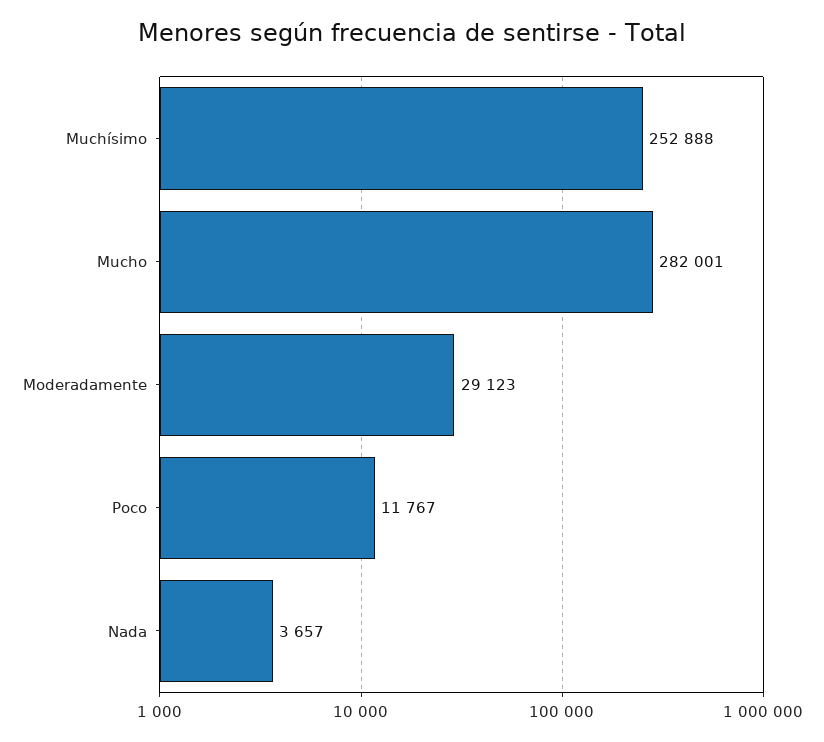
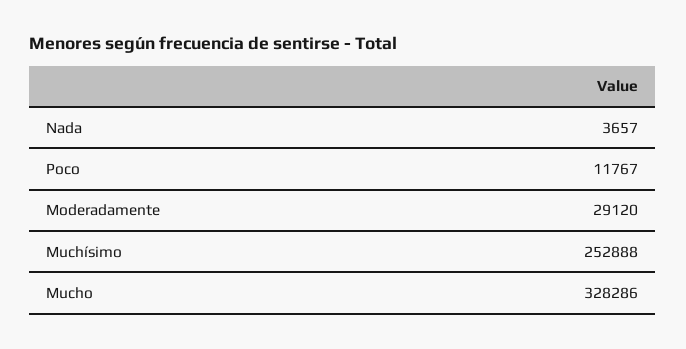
Mucho: 282001 -> 328286
Moderadamente: 29123 -> 29120

